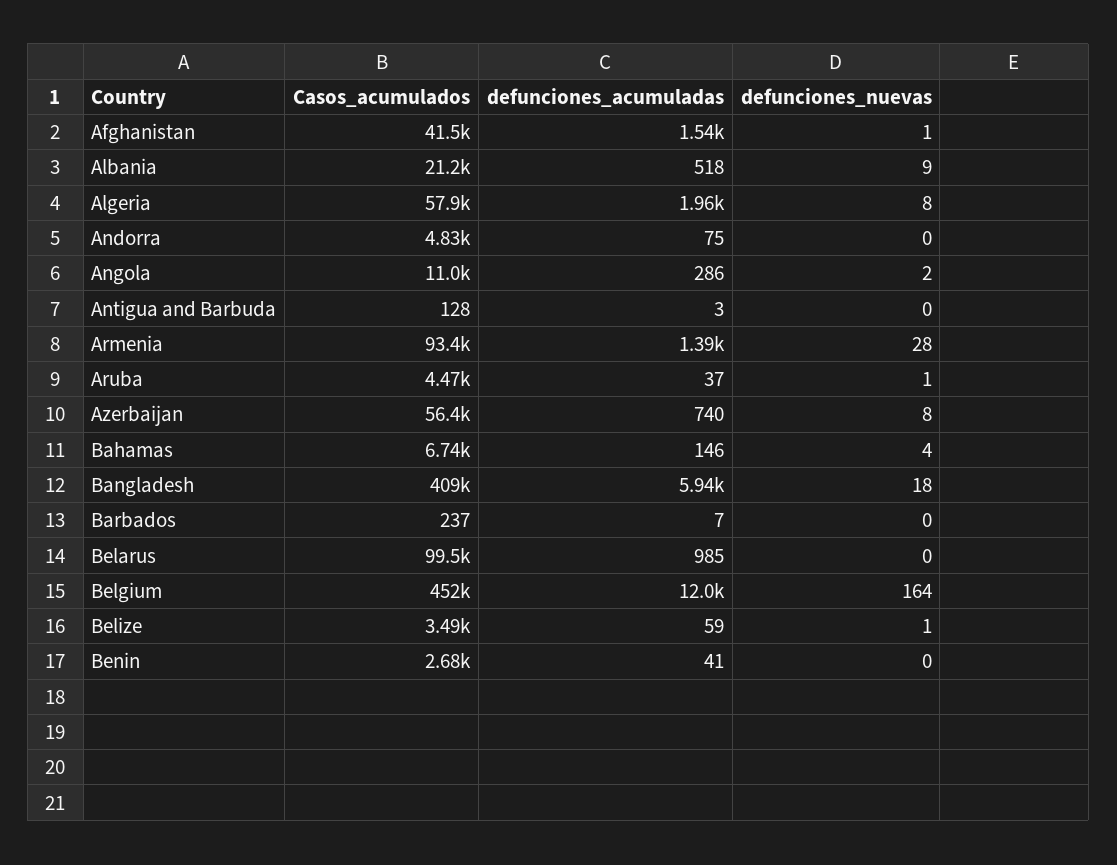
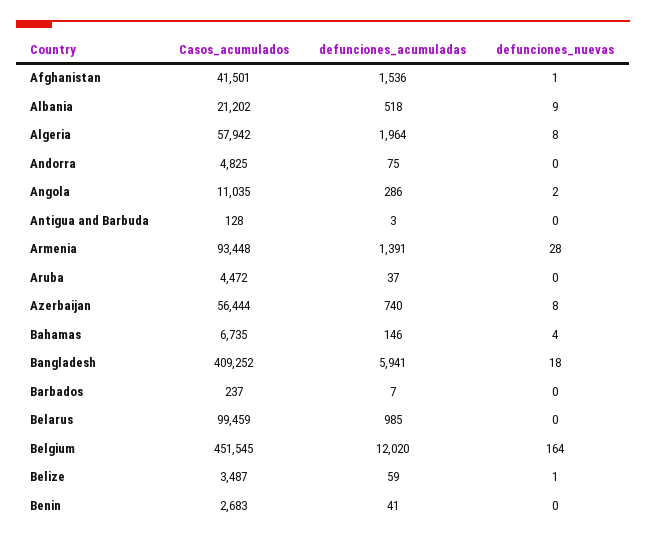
defunciones_nuevas, Aruba: 1 -> 0

